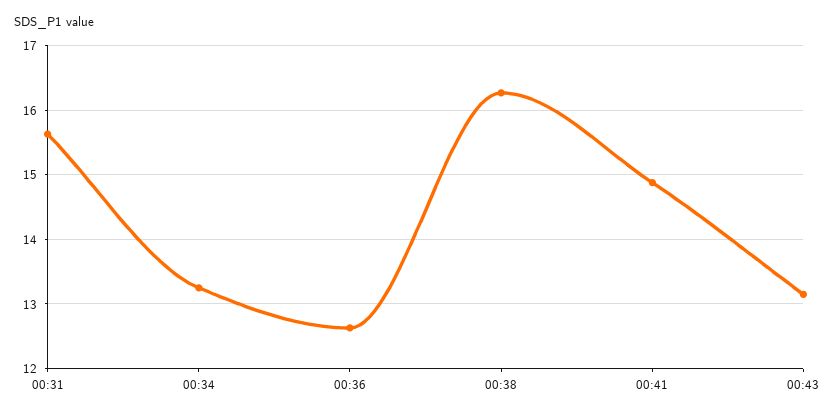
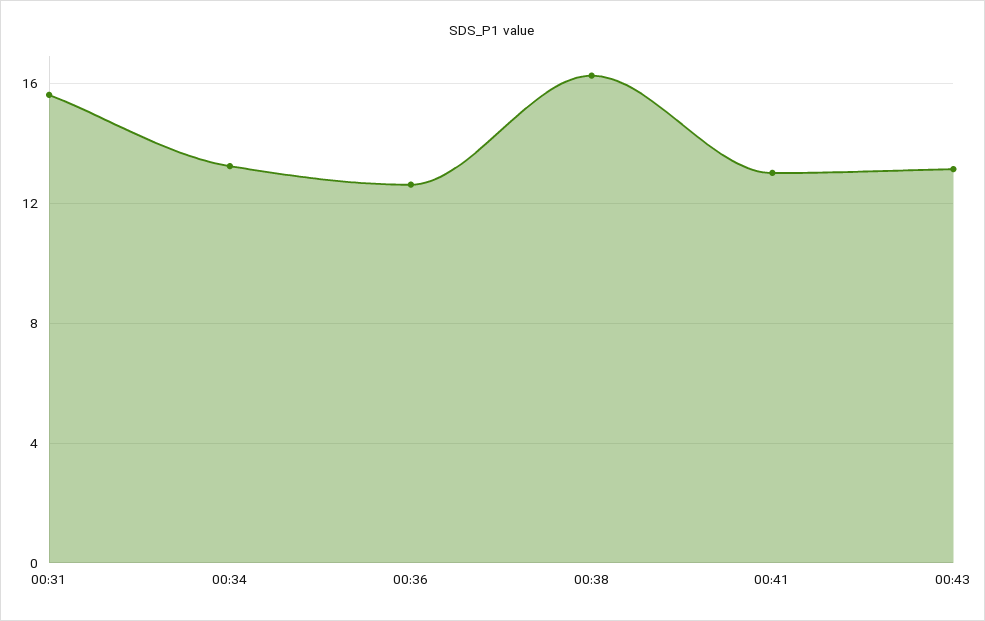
00:41: 14.9 -> 13

